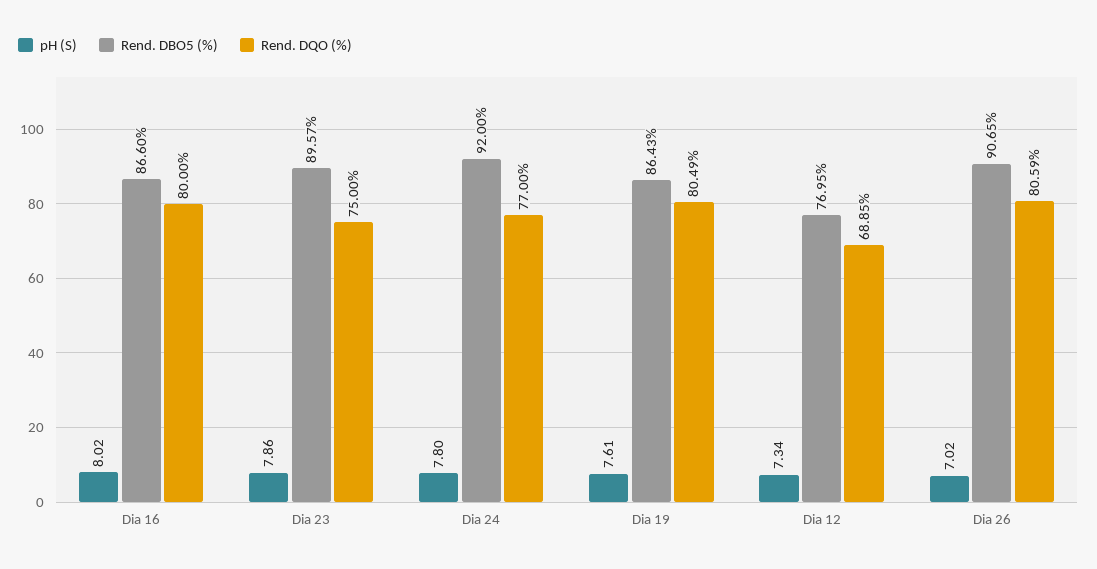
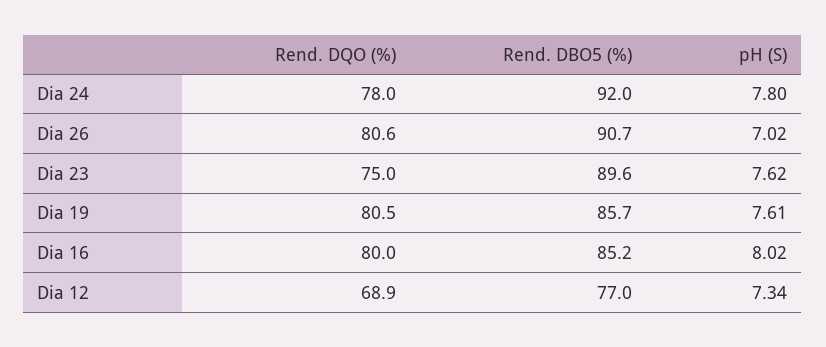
Rend. DBO5 (%), Dia 16: 86.6 -> 85.2
pH (S), Dia 23: 7.86 -> 7.62
Rend. DQO (%), Dia 24: 77 -> 78
Rend. DBO5 (%), Dia 19: 86.43 -> 85.7

